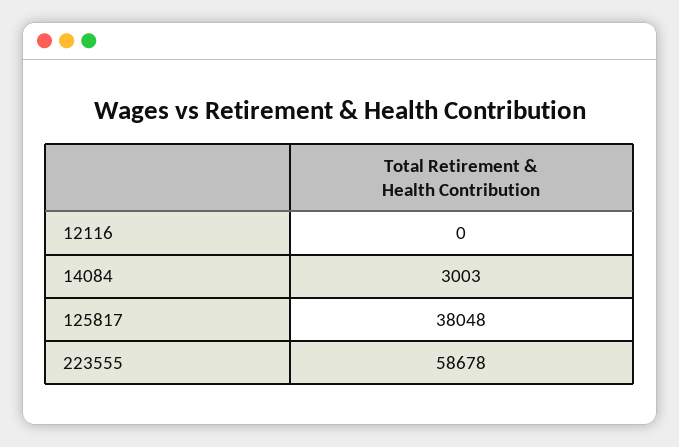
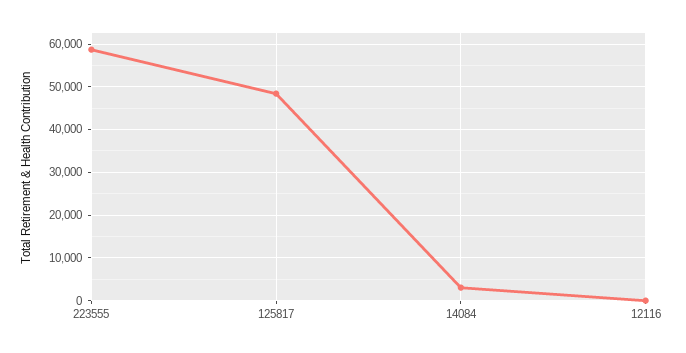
125817: 38048 -> 48000

